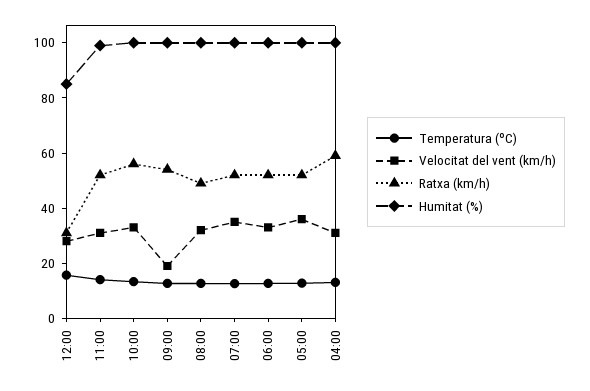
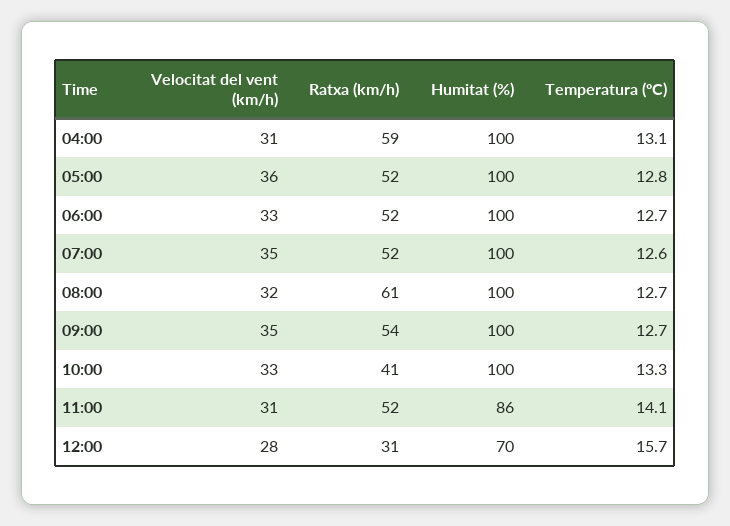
Humitat (%), 12:00: 85 -> 70
Humitat (%), 11:00: 100 -> 86
Ratxa (km/h), 10:00: 55 -> 41
Velocitat del vent (km/h), 09:00: 20 -> 35
Ratxa (km/h), 08:00: 50 -> 61

